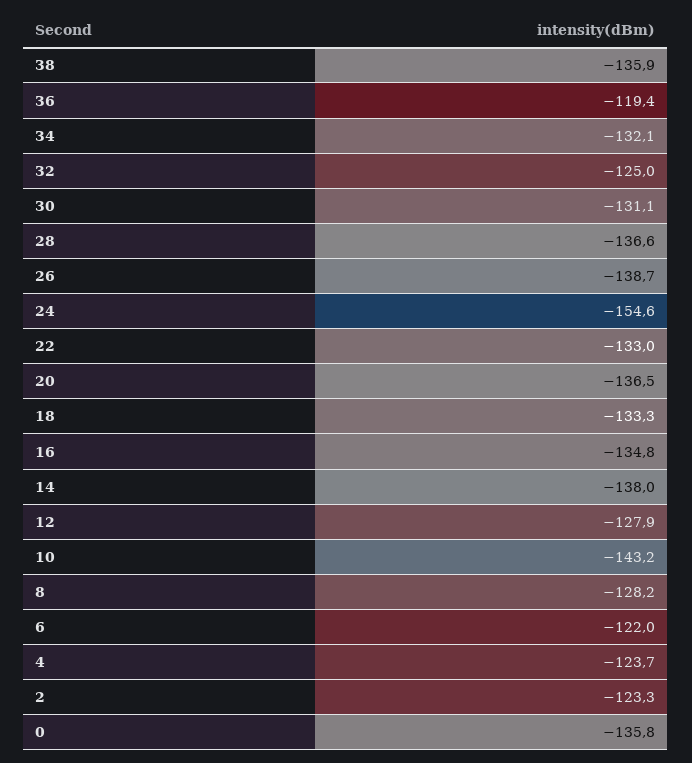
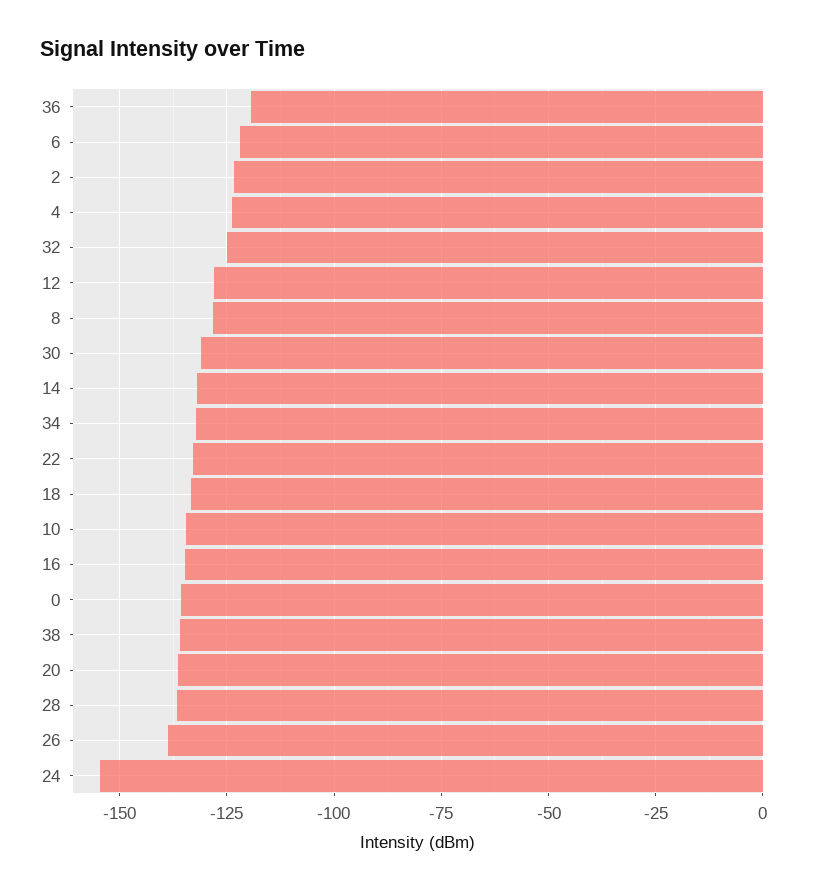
14: -138 -> -132.5
10: -143.2 -> -135

